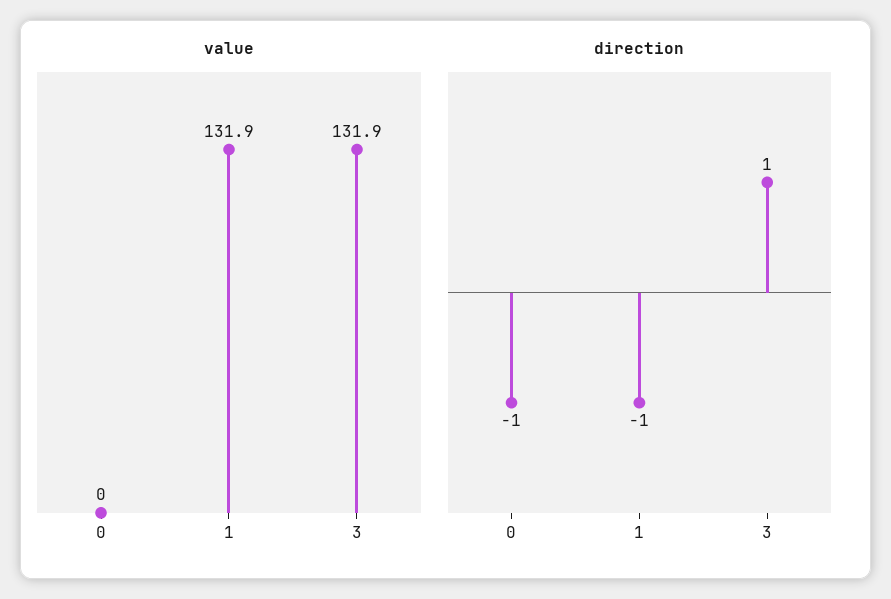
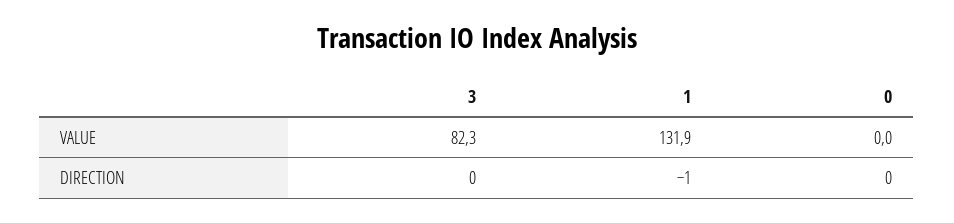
value, 3: 131.9 -> 82.3
direction, 0: -1 -> 0
direction, 3: 1 -> 0

